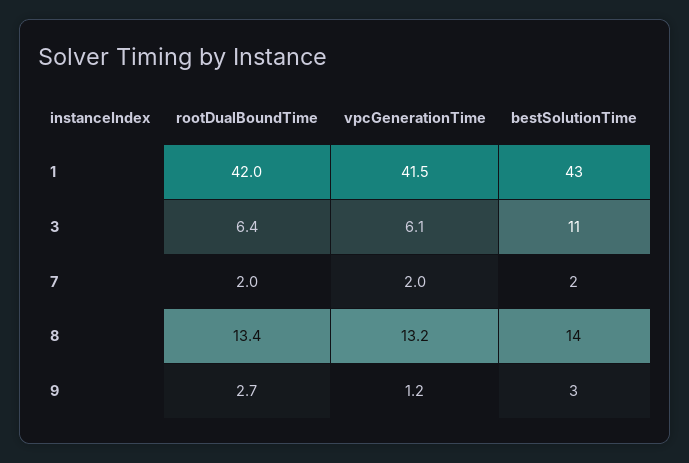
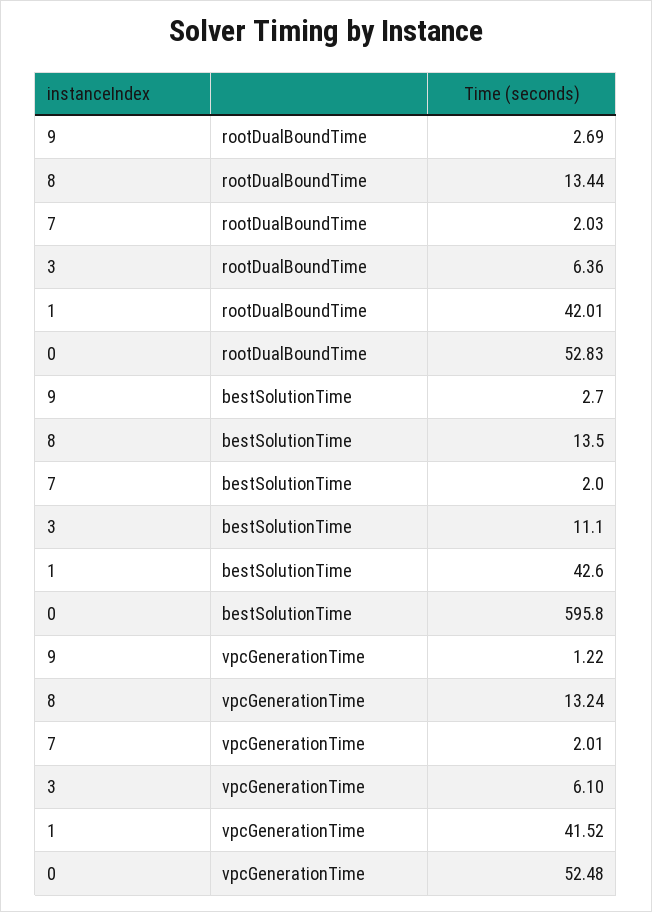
rootDualBoundTime, 0: none -> 52.83
bestSolutionTime, 0: none -> 595.8
vpcGenerationTime, 0: none -> 52.48

